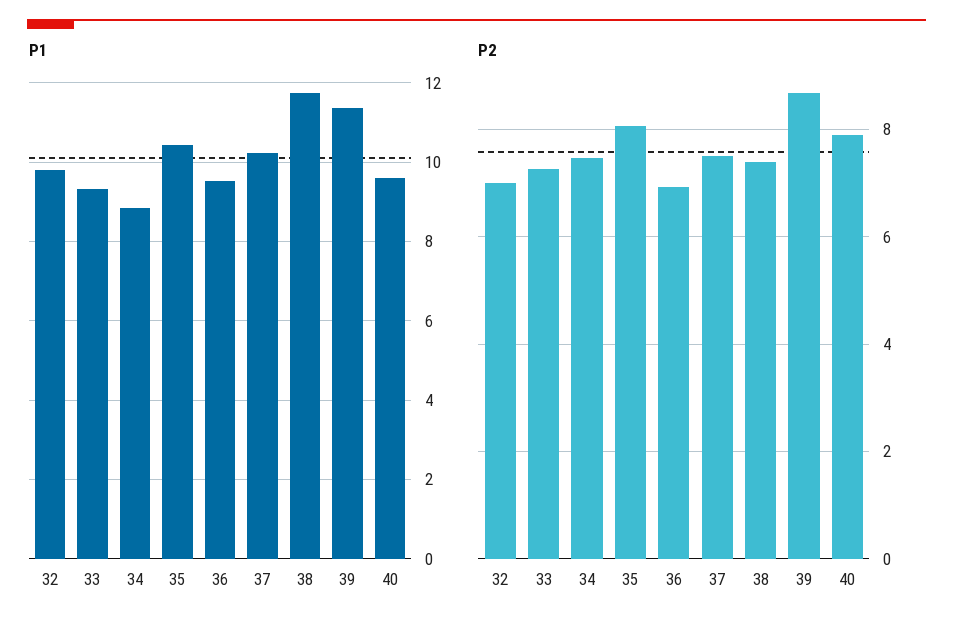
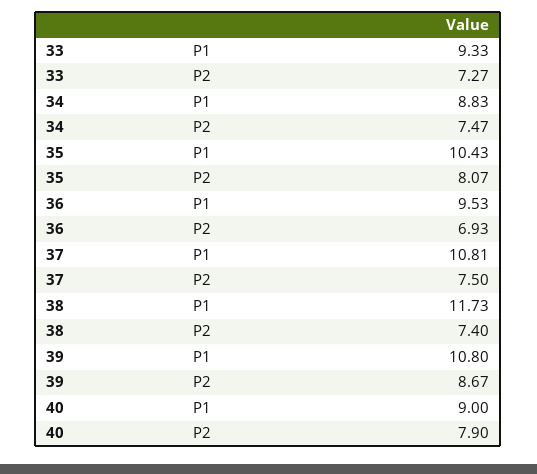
P1, 32: 9.8 -> none
P1, 37: 10.2 -> 10.81
P1, 39: 11.4 -> 10.8
P1, 40: 9.6 -> 9
P2, 32: 7 -> none

